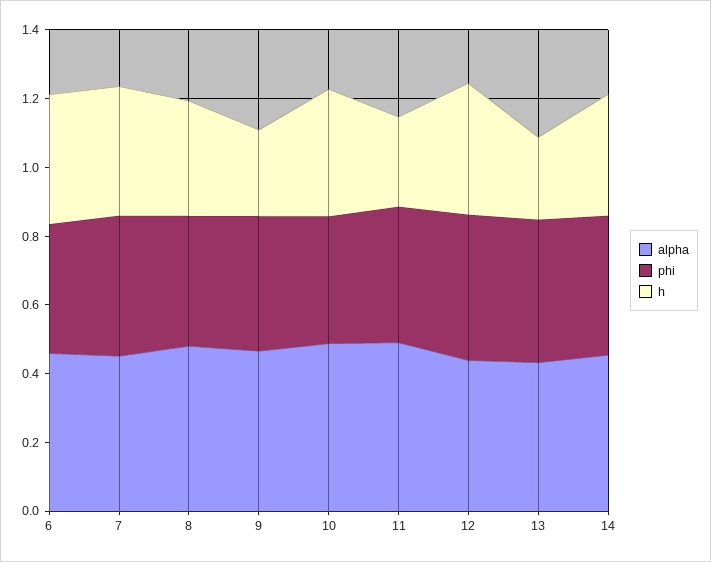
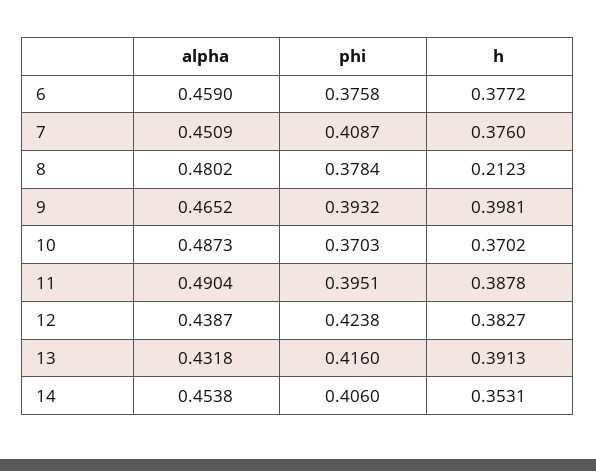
h, 8: 0.35 -> 0.2123
h, 9: 0.25 -> 0.3981
h, 11: 0.25 -> 0.3878
h, 13: 0.25 -> 0.3913

